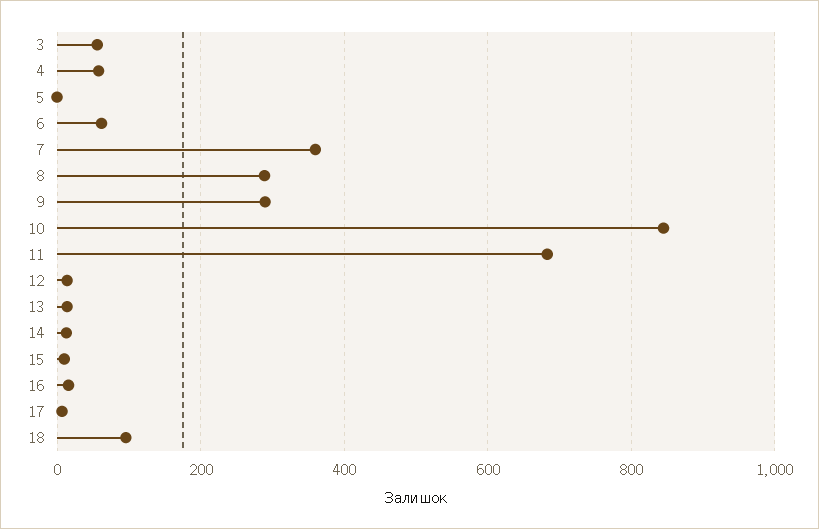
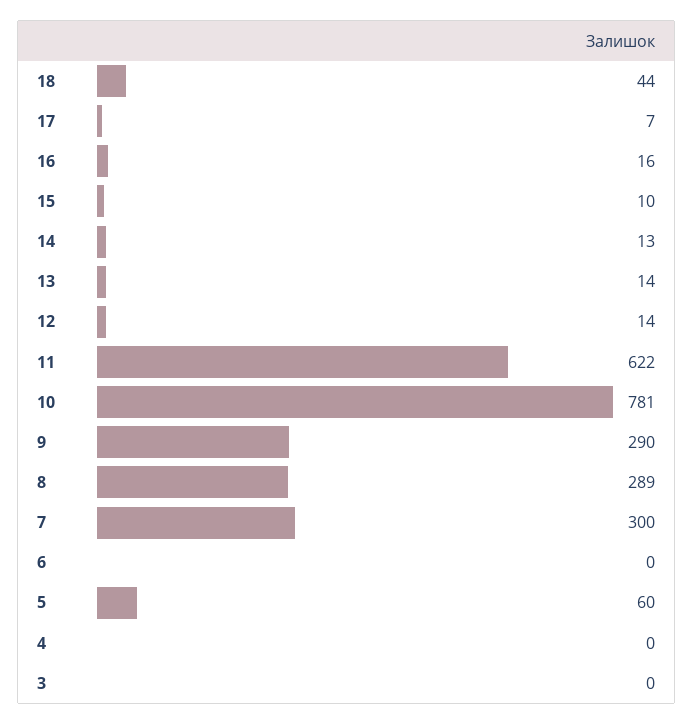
3: 60 -> 0
4: 60 -> 0
5: 0 -> 60
6: 60 -> 0
7: 360 -> 300
10: 840 -> 781
11: 680 -> 622
18: 100 -> 44

